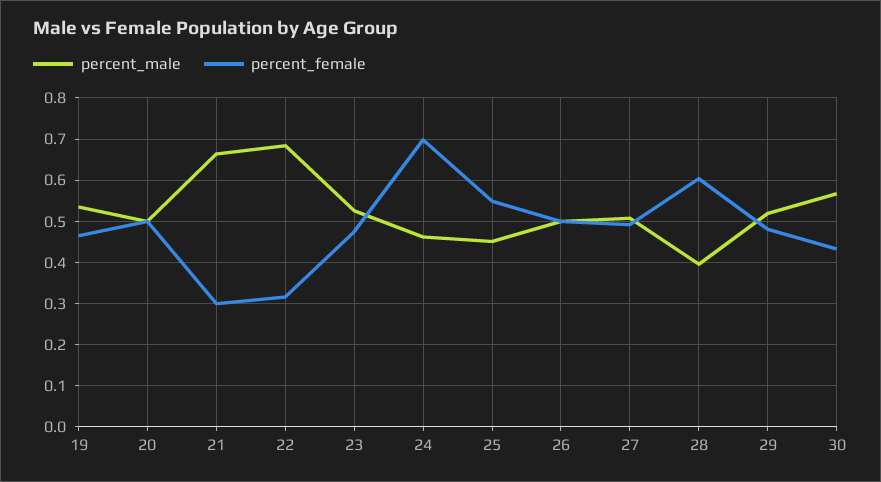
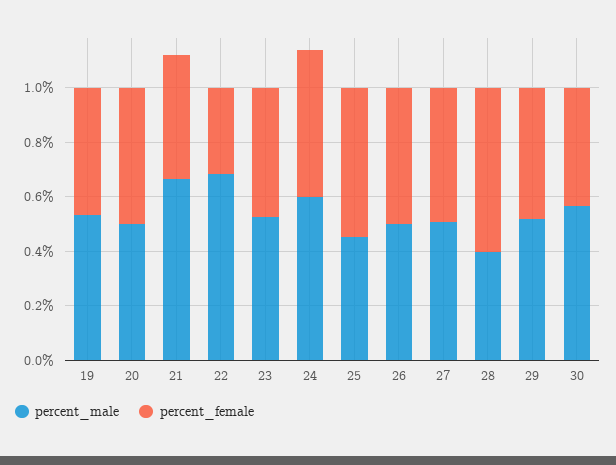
percent_female, 21: 0.3 -> 0.45
percent_male, 24: 0.46 -> 0.6
percent_female, 24: 0.7 -> 0.55

